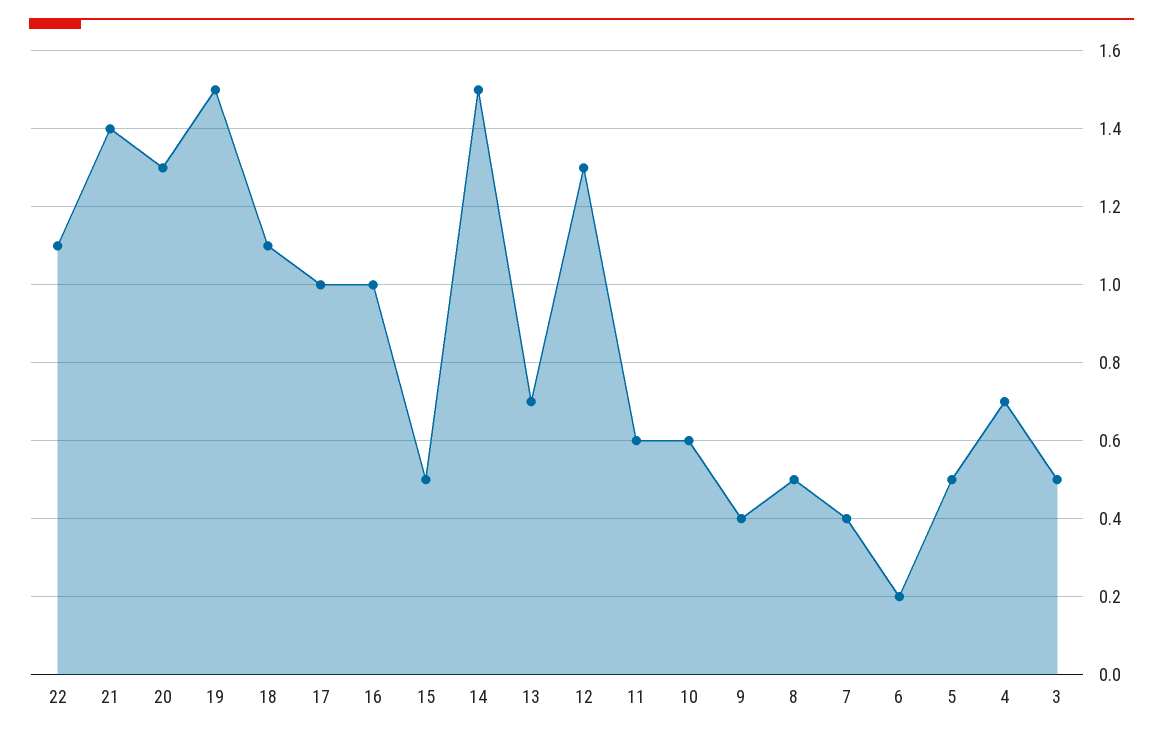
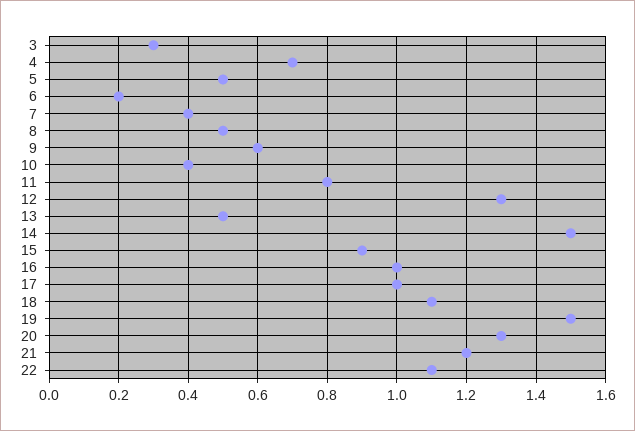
21: 1.4 -> 1.2
15: 0.5 -> 0.9
13: 0.7 -> 0.5
11: 0.6 -> 0.8
10: 0.6 -> 0.4
9: 0.4 -> 0.6
3: 0.5 -> 0.3

